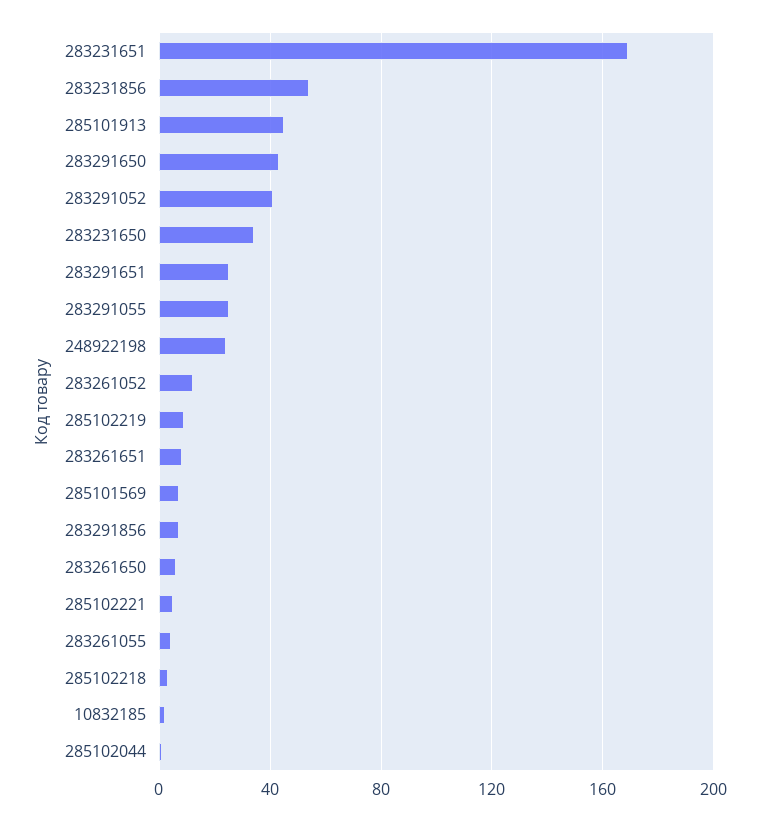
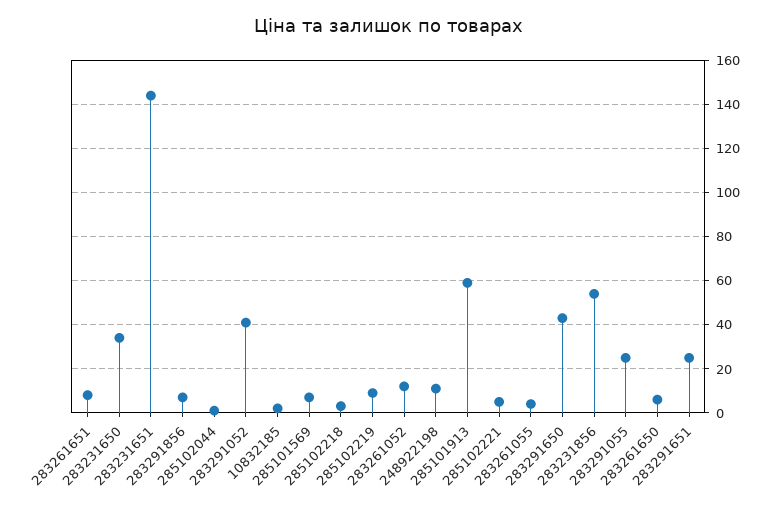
283231651: 170 -> 145
285101913: 45 -> 60
248922198: 25 -> 10

